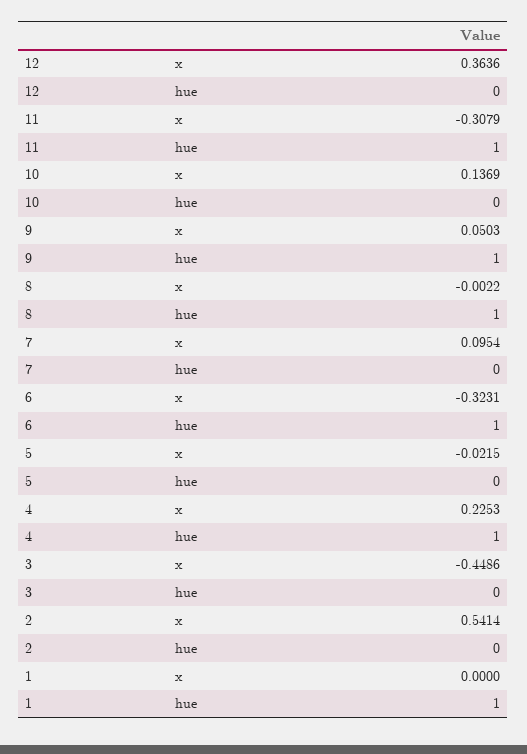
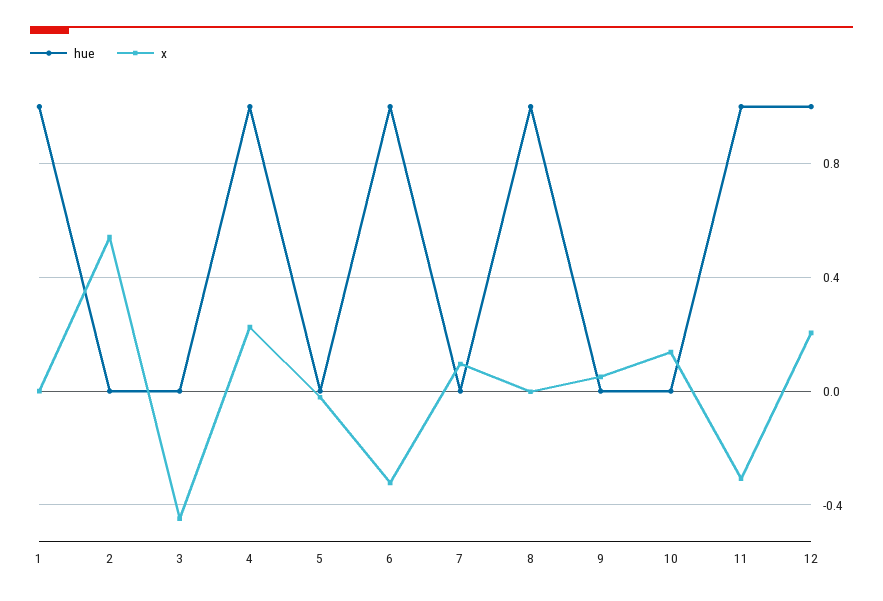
x, 12: 0.3636 -> 0.2
hue, 12: 0 -> 1
hue, 9: 1 -> 0

